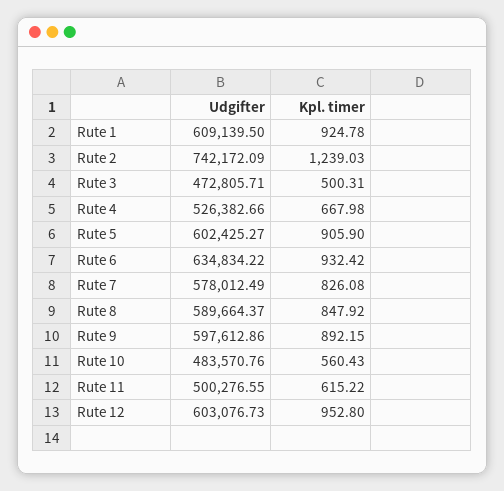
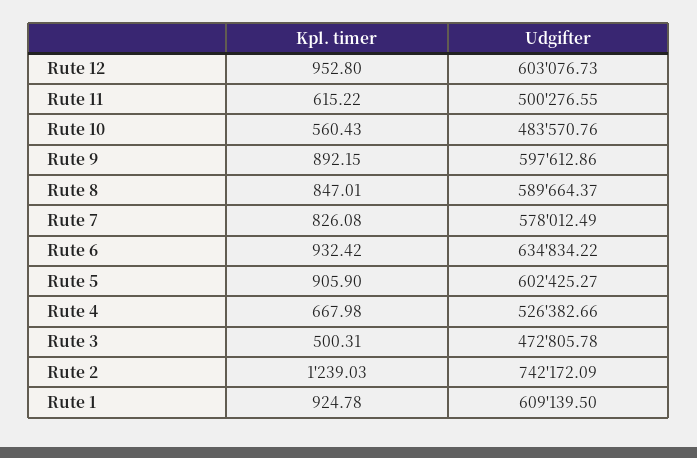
Udgifter, Rute 3: 472805.71 -> 472805.78
Kpl. timer, Rute 8: 847.92 -> 847.01

